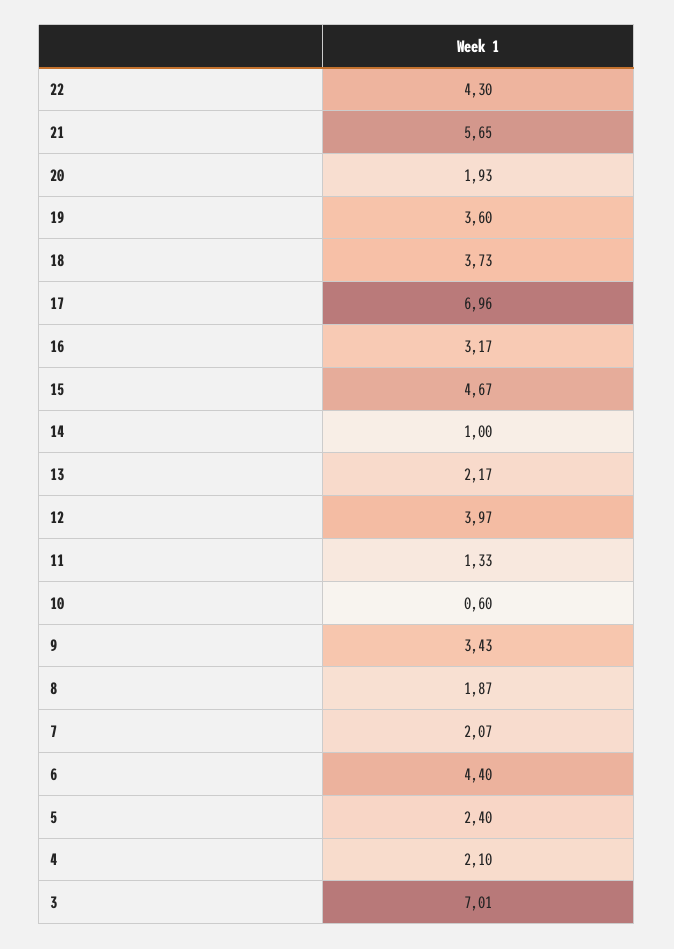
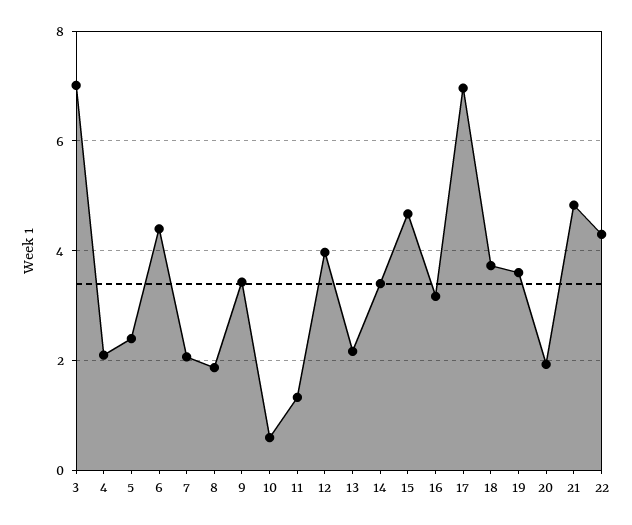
21: 5.65 -> 4.8
14: 1 -> 3.4

